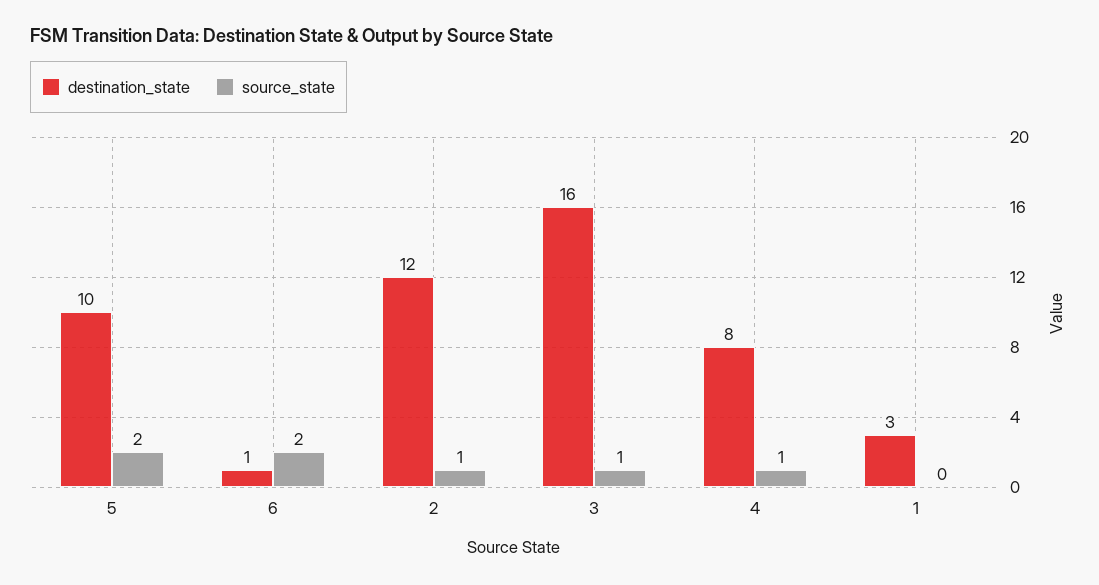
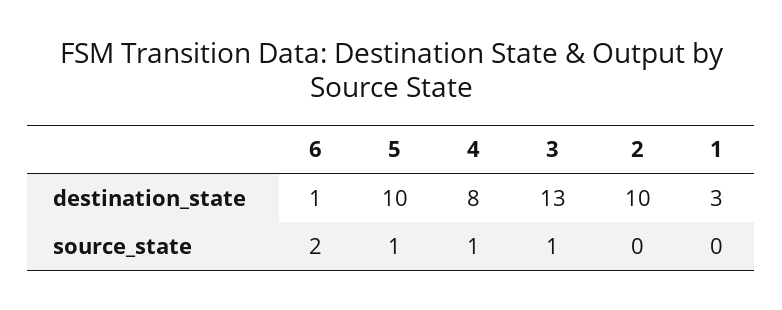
source_state, 5: 2 -> 1
destination_state, 2: 12 -> 10
source_state, 2: 1 -> 0
destination_state, 3: 16 -> 13

